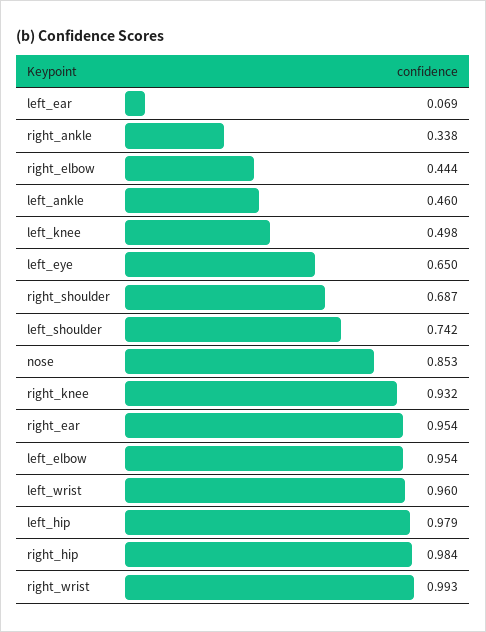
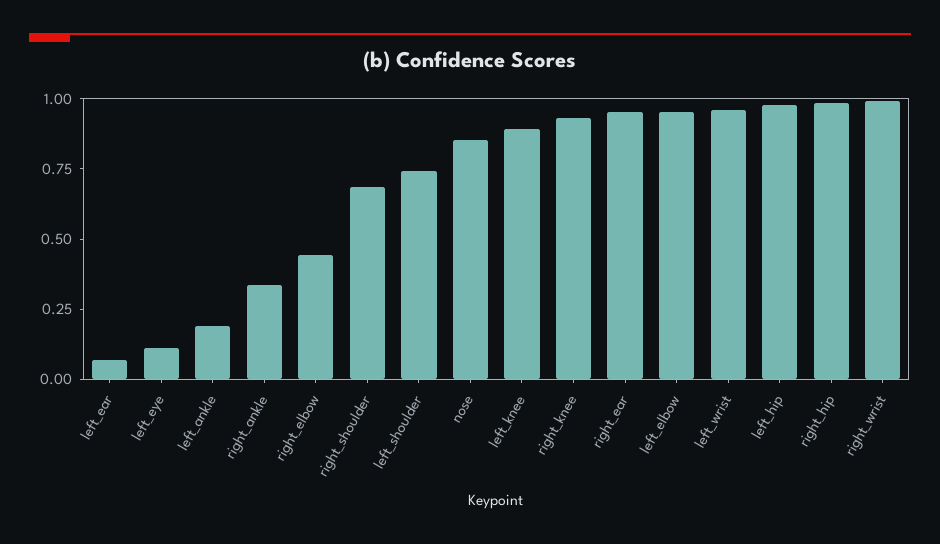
left_ankle: 0.46 -> 0.2
left_knee: 0.498 -> 0.9
left_eye: 0.65 -> 0.1

